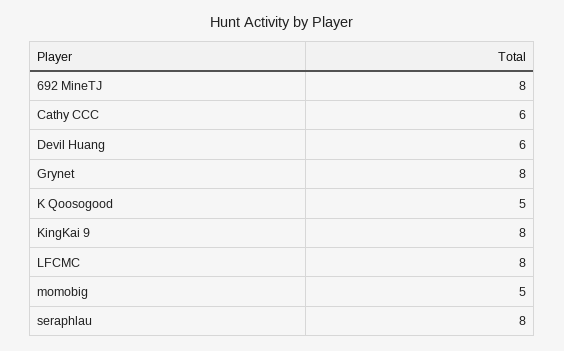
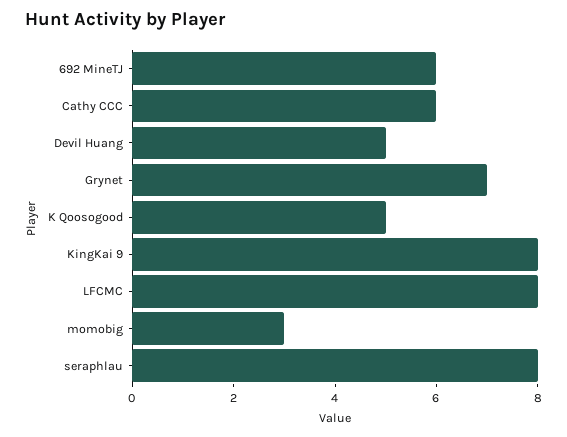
692 MineTJ: 8 -> 6
Devil Huang: 6 -> 5
Grynet: 8 -> 7
momobig: 5 -> 3

